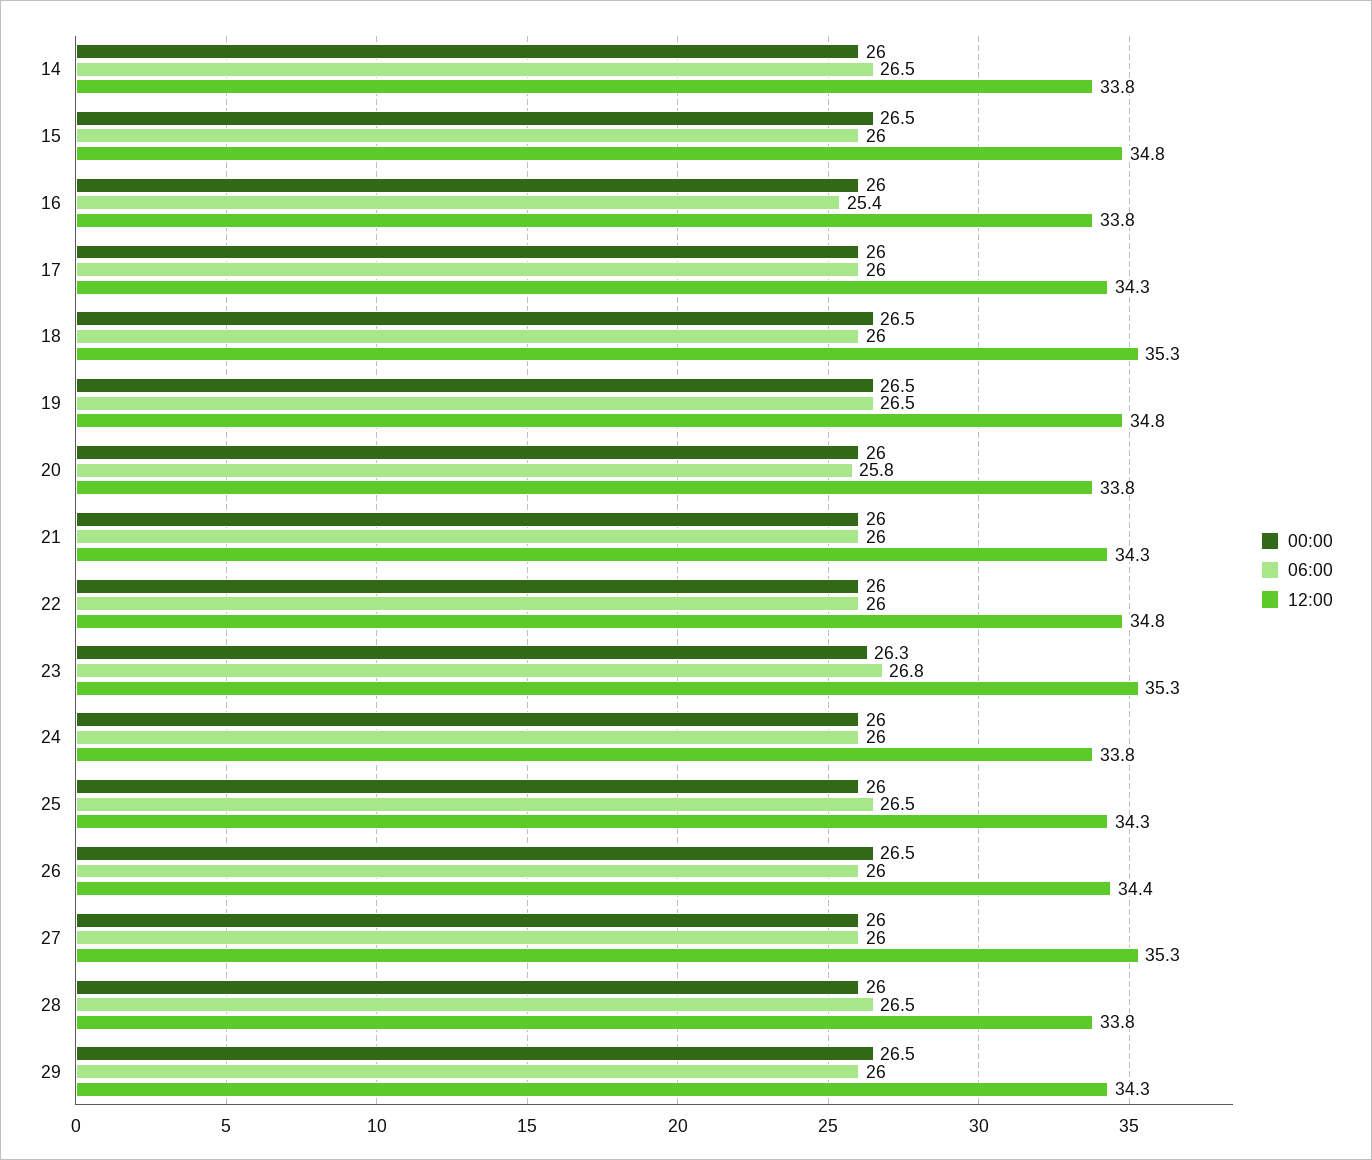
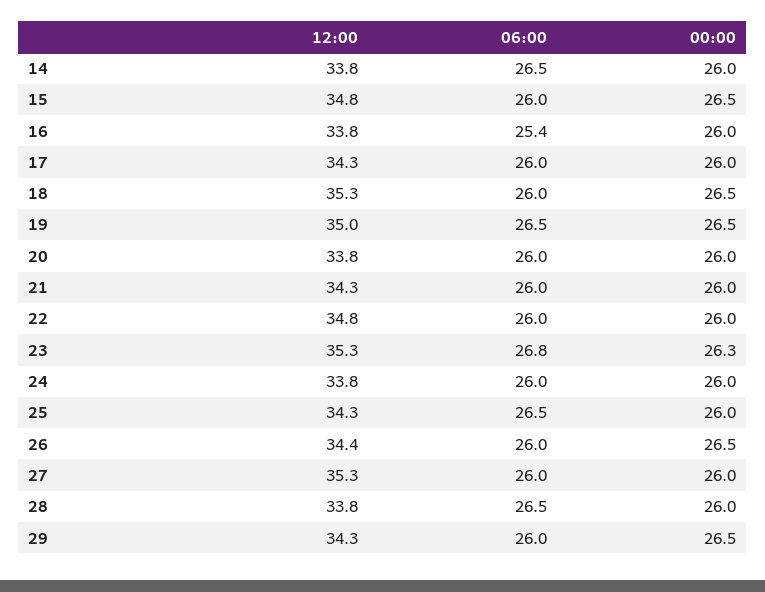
12:00, 19: 34.8 -> 35
06:00, 20: 25.8 -> 26

